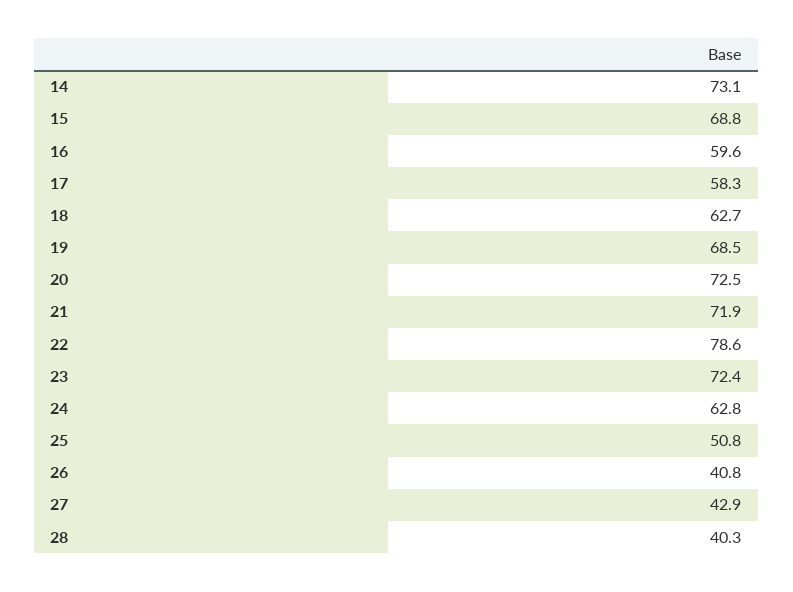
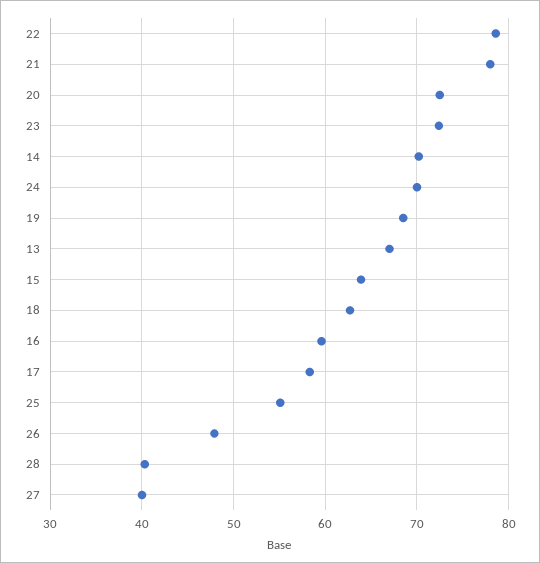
14: 73.1 -> 70
15: 68.8 -> 64
21: 71.9 -> 78
24: 62.8 -> 70
25: 50.8 -> 55
26: 40.8 -> 48
27: 42.9 -> 40
13: none -> 67

